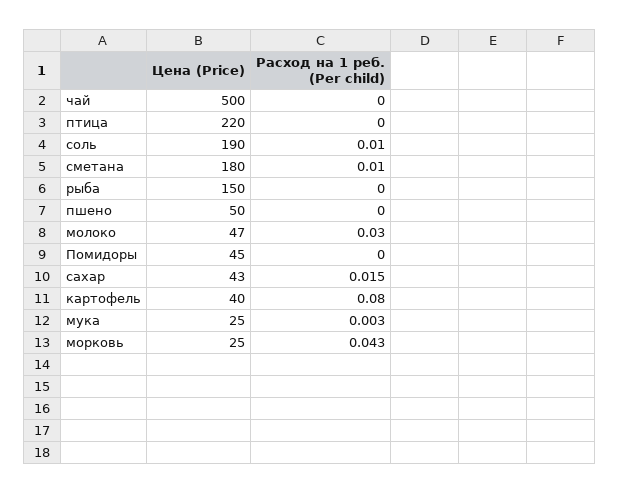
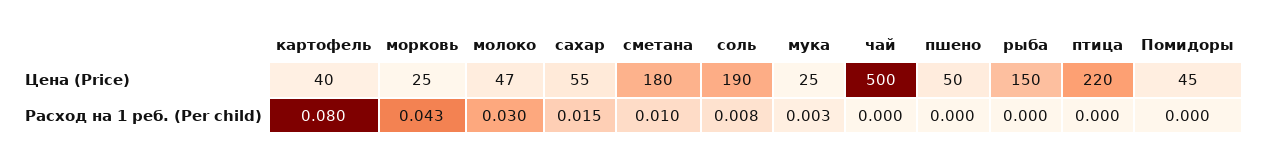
Расход на 1 реб. (Per child), соль: 0.01 -> 0.008
Цена (Price), сахар: 43 -> 55

